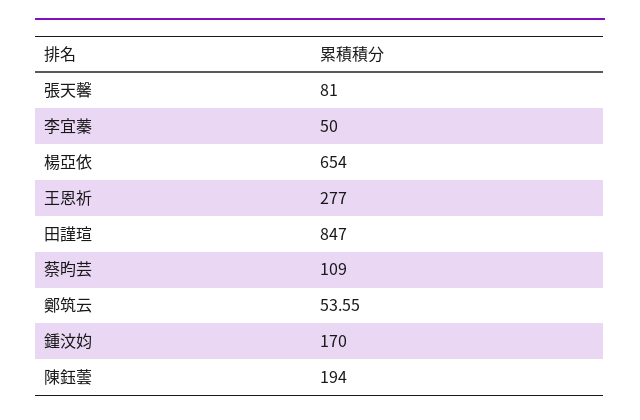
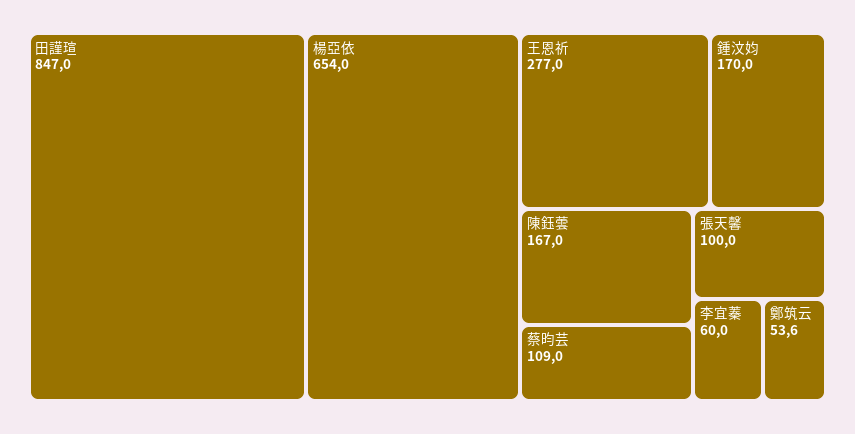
張天馨: 81 -> 100
李宜蓁: 50 -> 60
陳鈺蕓: 194 -> 167

